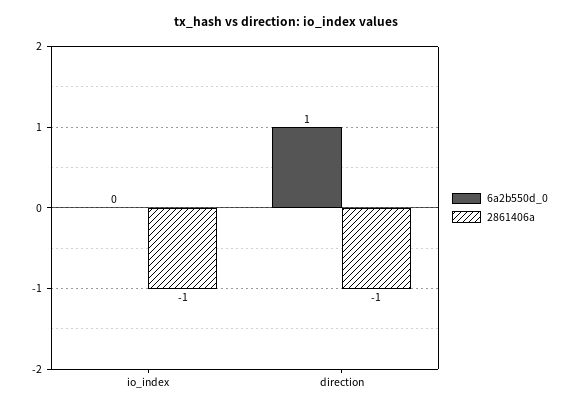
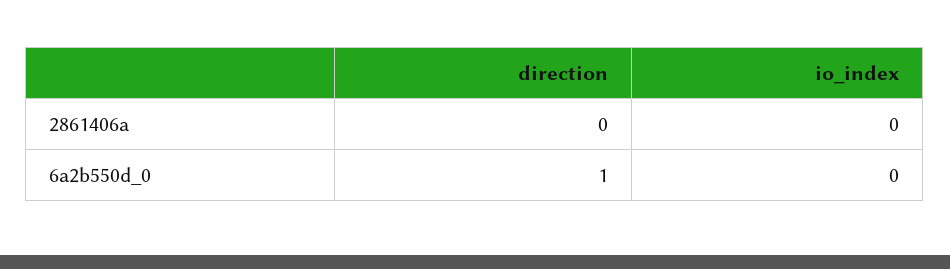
2861406a, io_index: -1 -> 0
2861406a, direction: -1 -> 0

